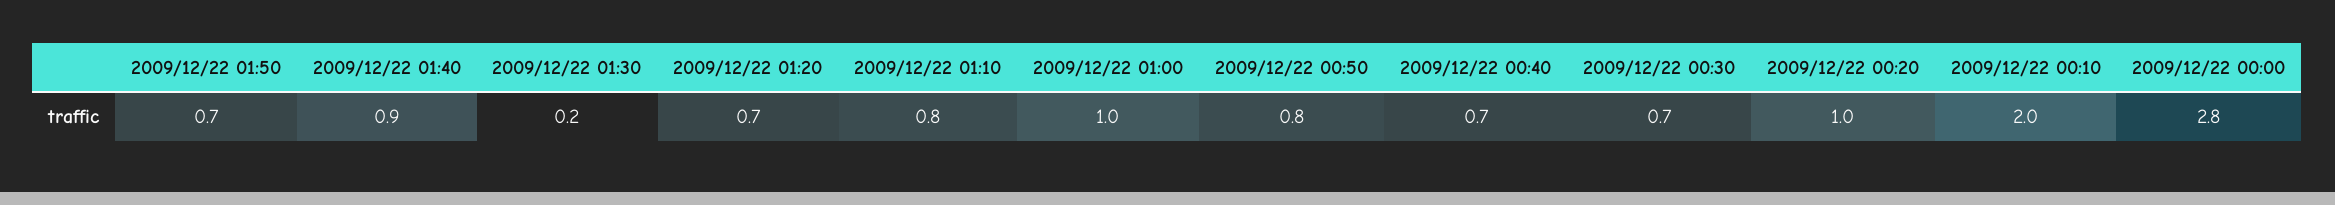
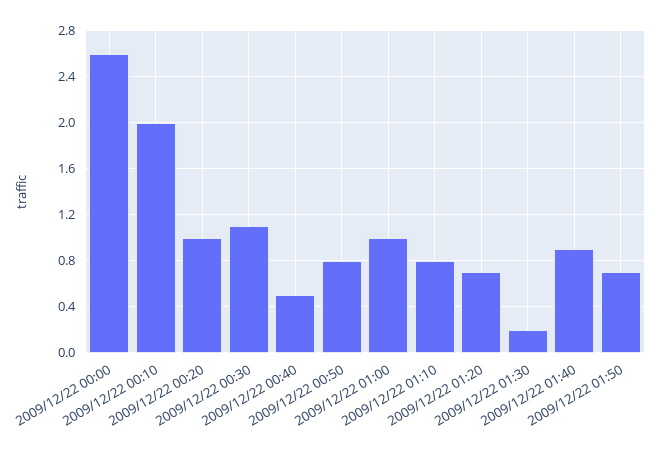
2009/12/22 00:40: 0.7 -> 0.5
2009/12/22 00:30: 0.7 -> 1.1
2009/12/22 00:00: 2.8 -> 2.6

